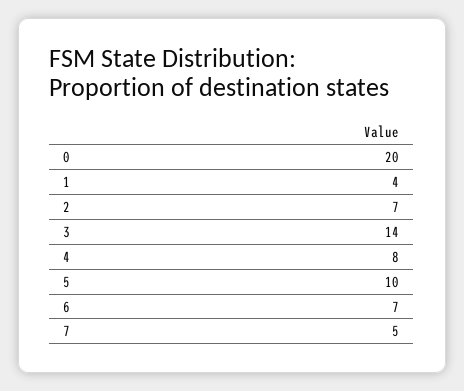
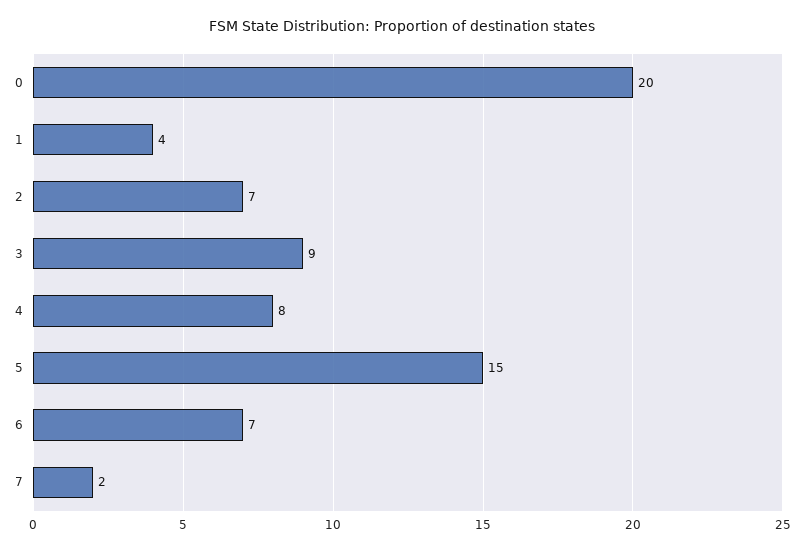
3: 14 -> 9
5: 10 -> 15
7: 5 -> 2

